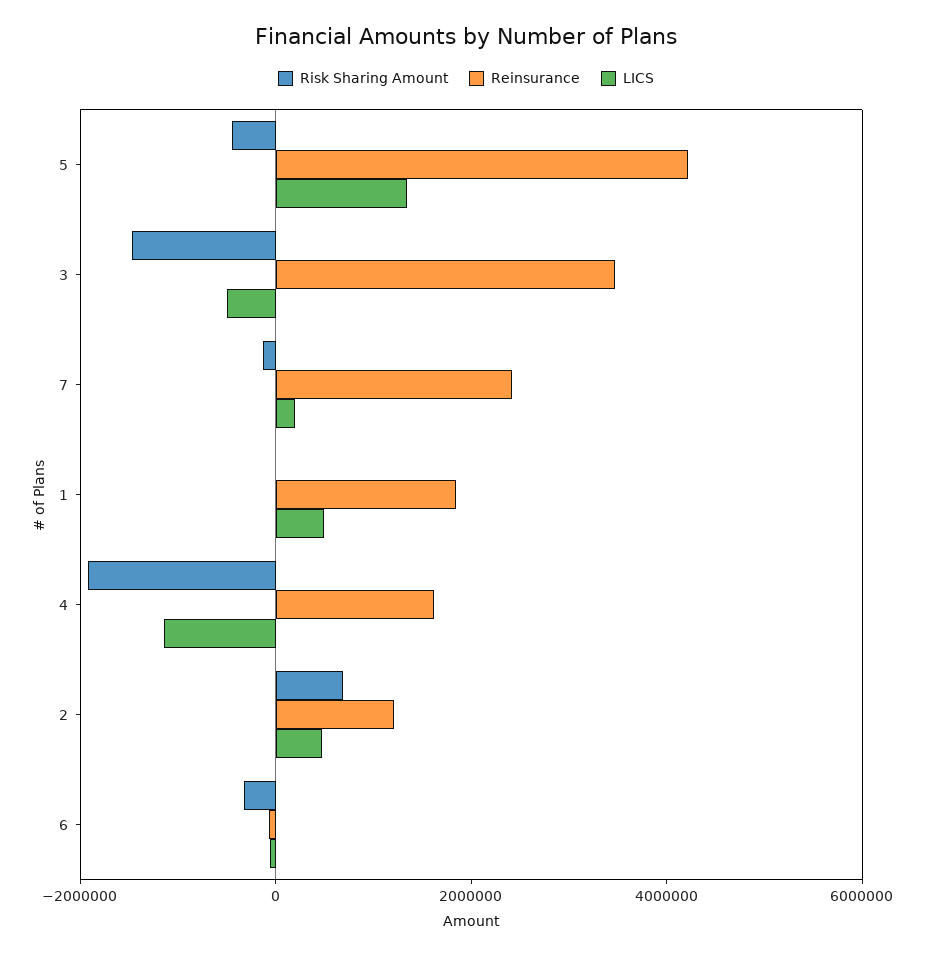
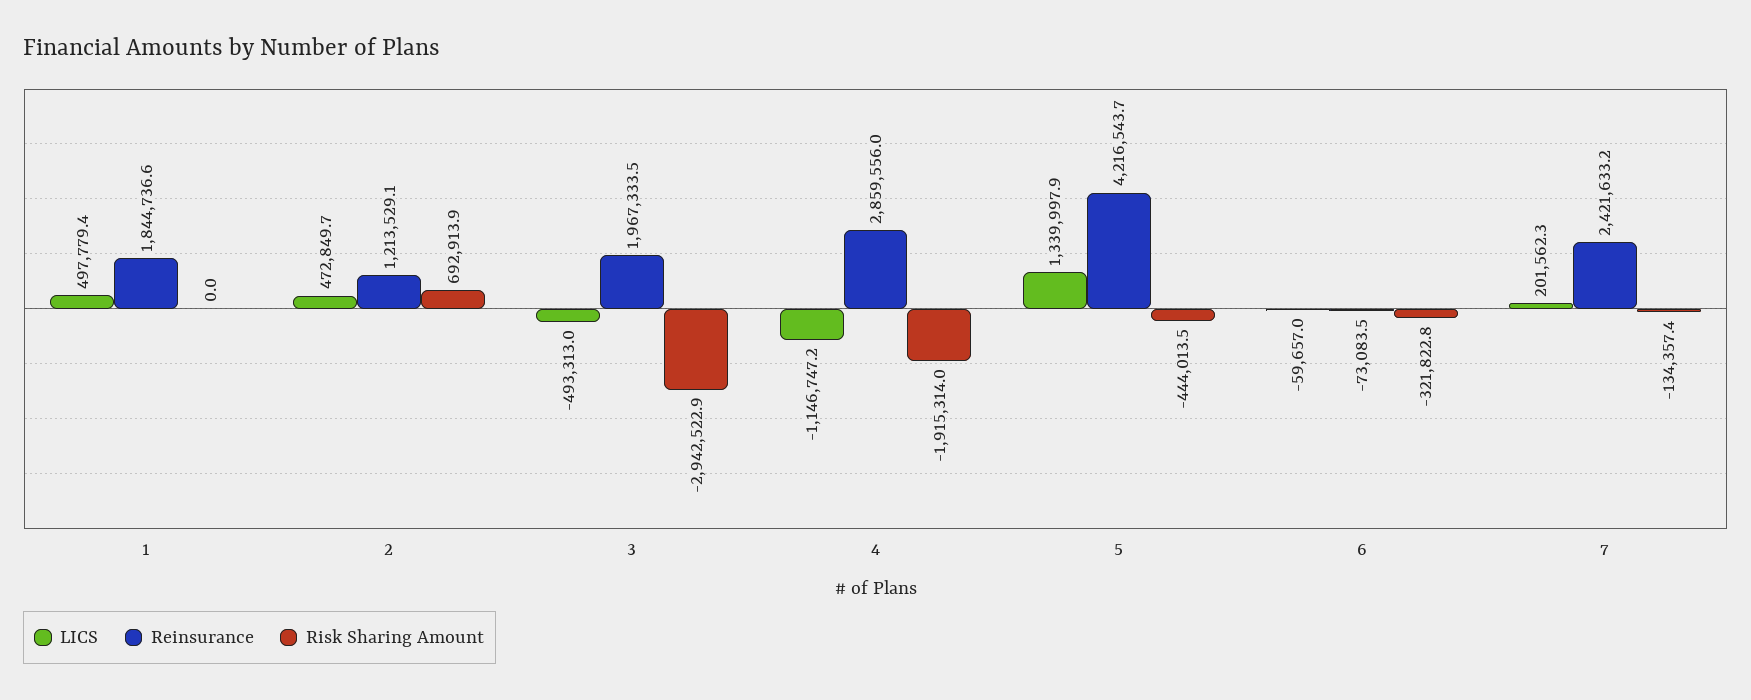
Risk Sharing Amount, 3: -1500000 -> -2942522.9
Reinsurance, 3: 3500000 -> 1967333.5
Reinsurance, 4: 1500000 -> 2859556

